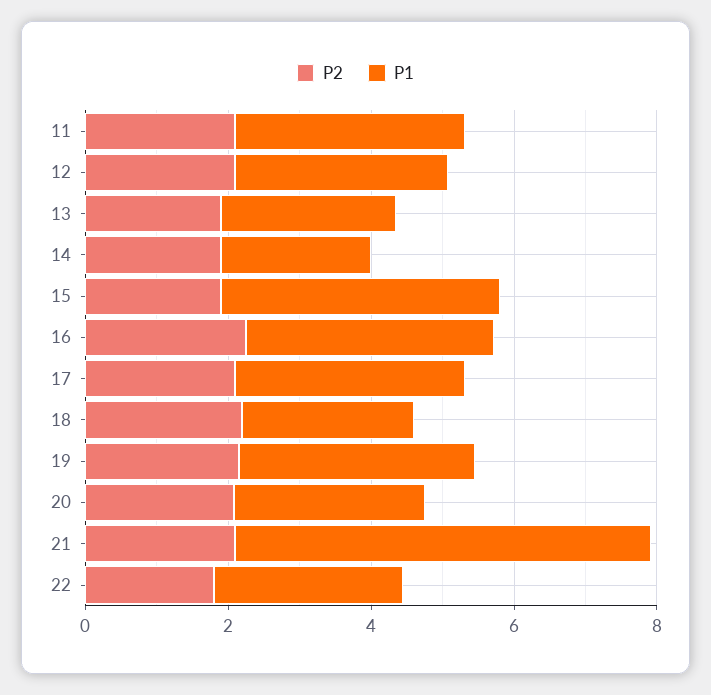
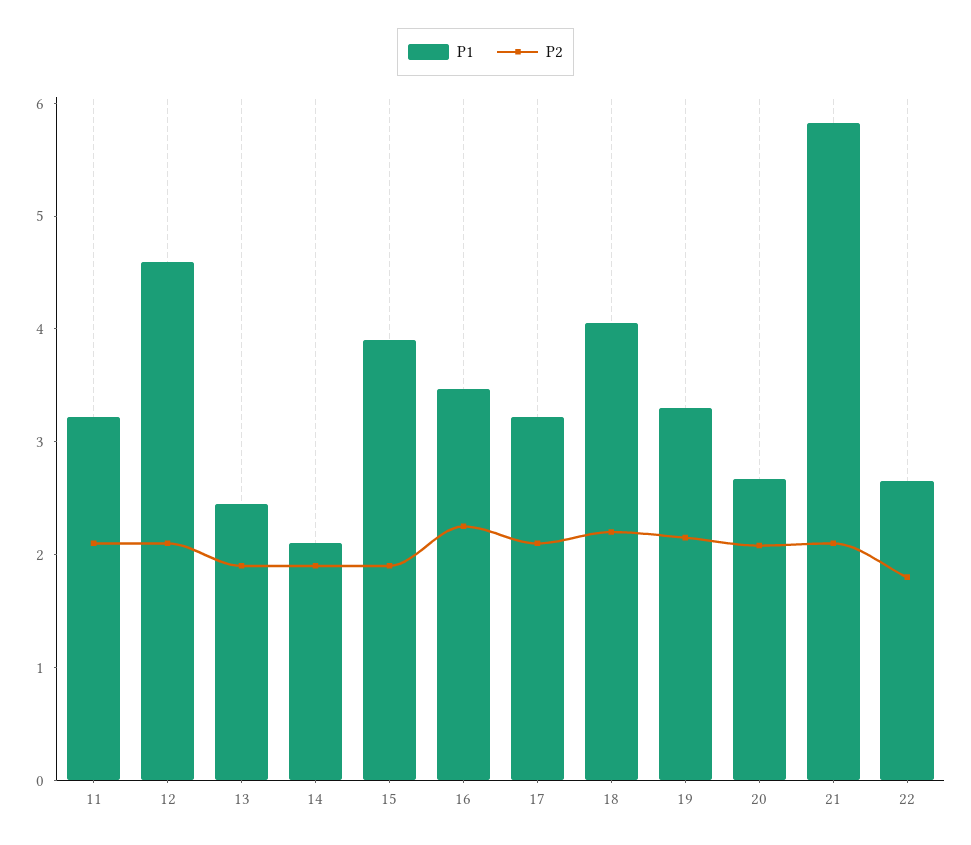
P1, 12: 3 -> 4.6
P1, 18: 2.5 -> 4

